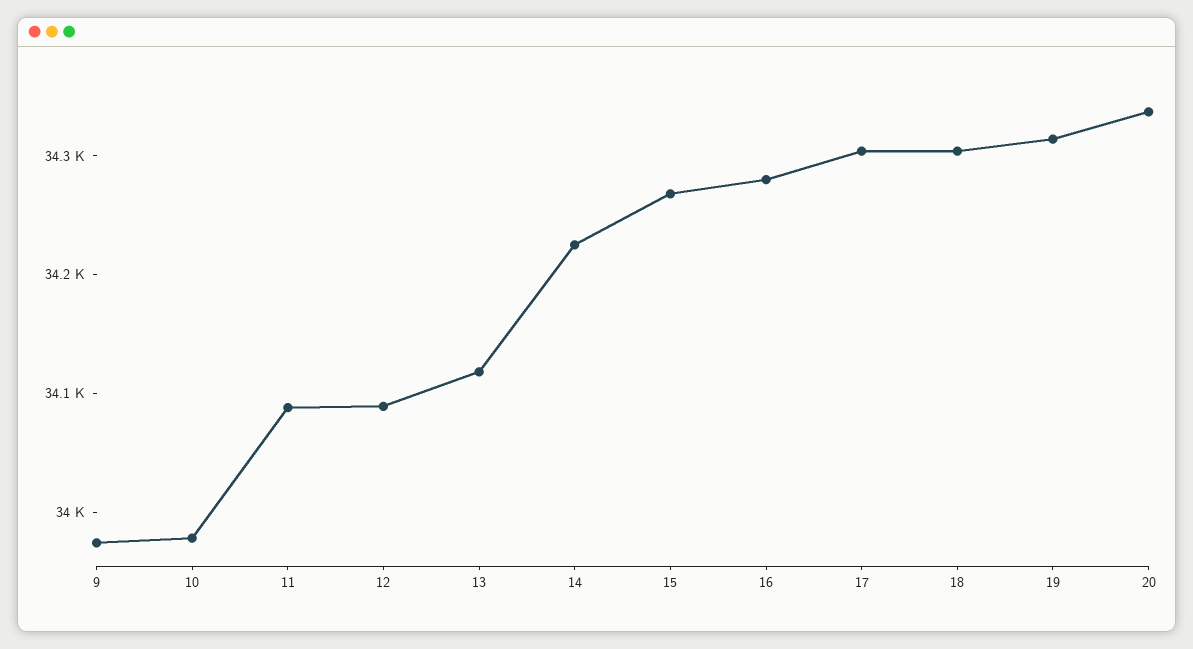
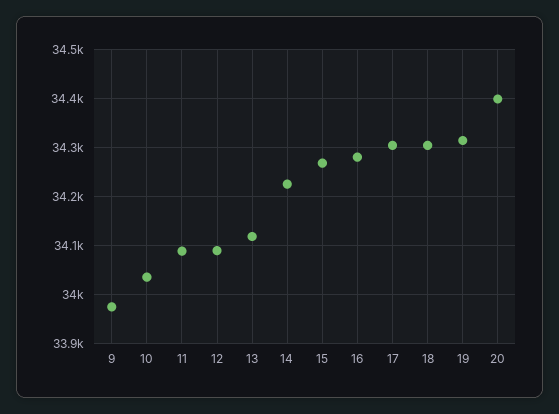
10: 33980 -> 34040
20: 34340 -> 34400

